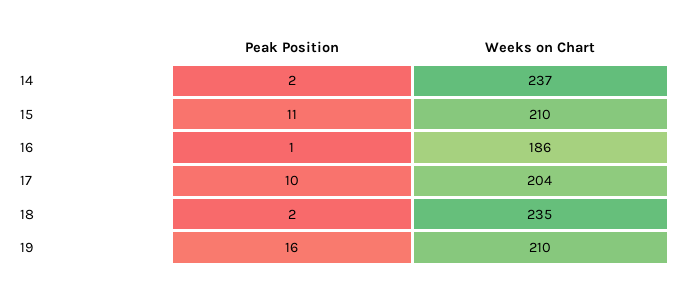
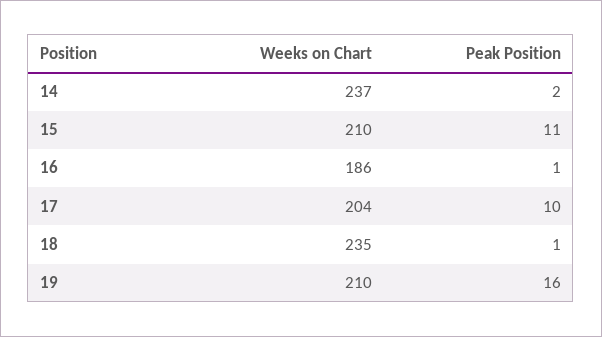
Peak Position, 18: 2 -> 1

